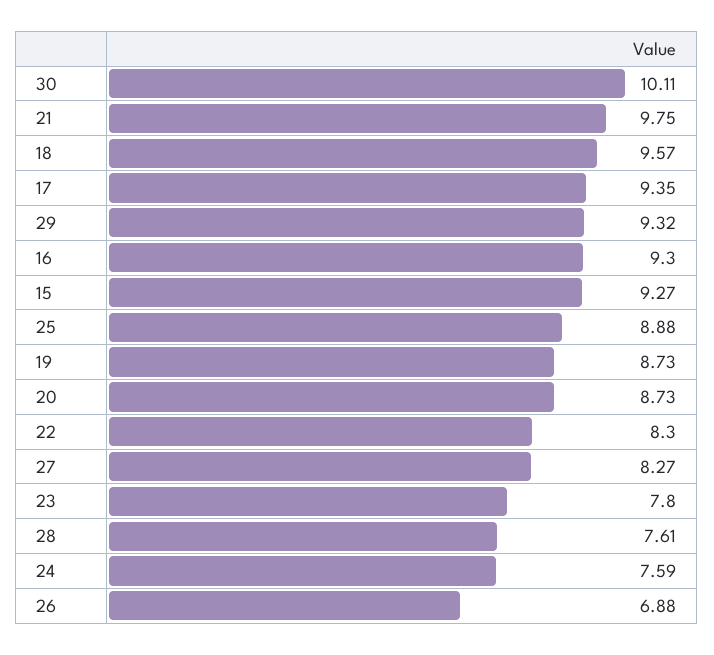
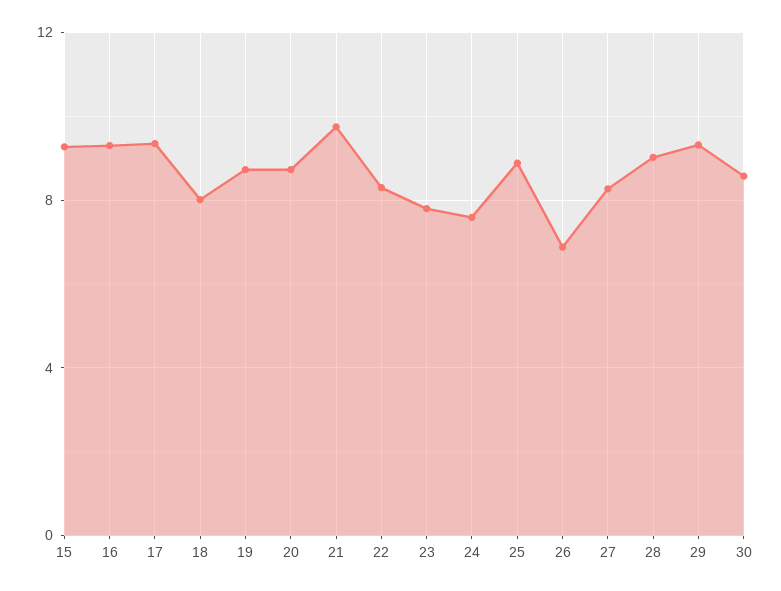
30: 10.11 -> 8.5
18: 9.57 -> 8
28: 7.61 -> 9

